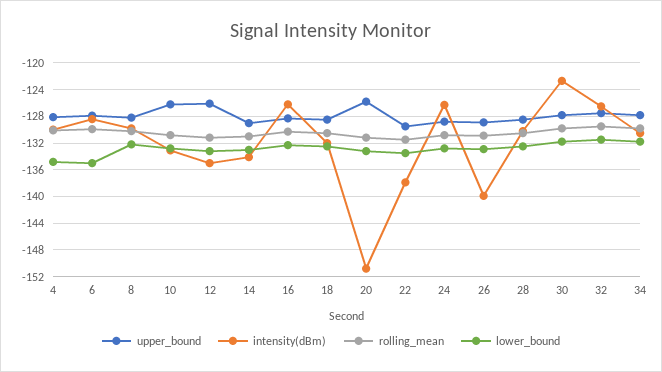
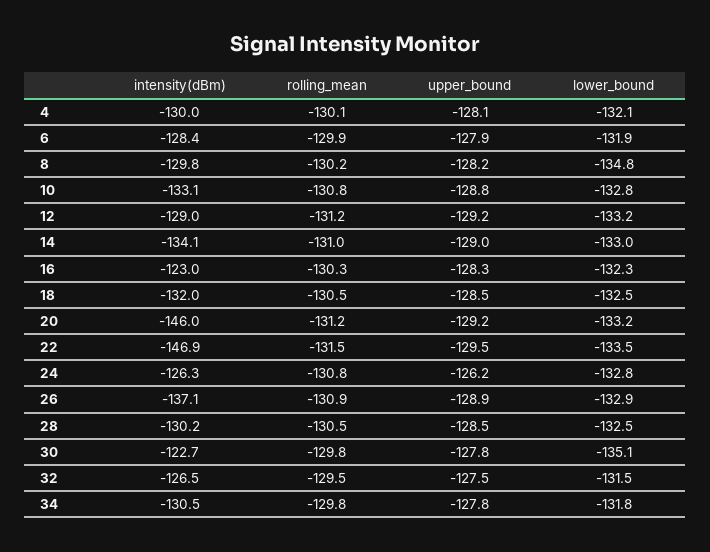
lower_bound, 4: -135 -> -132.1
lower_bound, 6: -135 -> -131.9
lower_bound, 8: -132 -> -134.8
upper_bound, 10: -126 -> -128.8
upper_bound, 12: -126 -> -129.2
intensity(dBm), 12: -135 -> -129
intensity(dBm), 16: -126 -> -123
upper_bound, 20: -126 -> -129.2
intensity(dBm), 20: -151 -> -146
intensity(dBm), 22: -138 -> -146.9
upper_bound, 24: -129 -> -126.2
intensity(dBm), 26: -140 -> -137.1
lower_bound, 30: -132 -> -135.1

